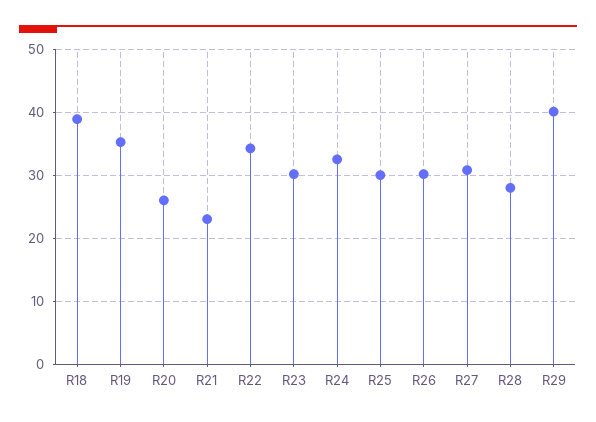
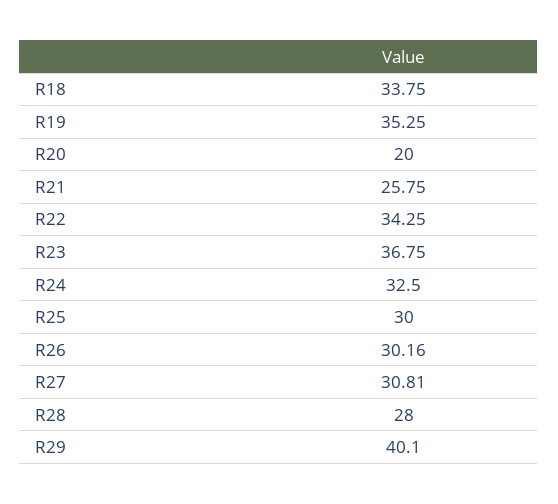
R18: 39 -> 33.75
R20: 26 -> 20
R21: 23 -> 25.75
R23: 30 -> 36.75

